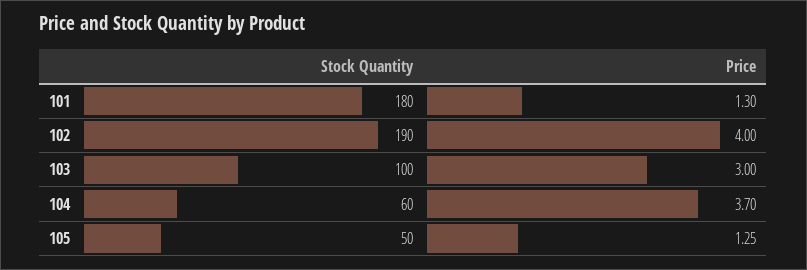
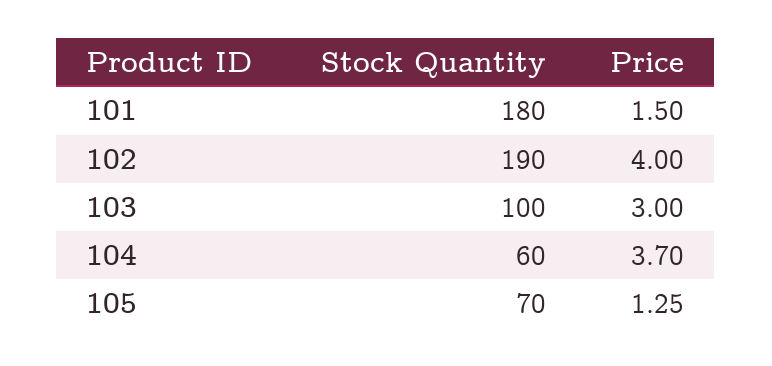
Price, 101: 1.3 -> 1.5
Stock Quantity, 105: 50 -> 70

